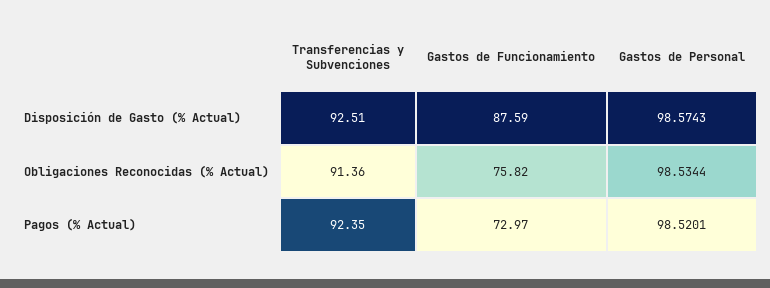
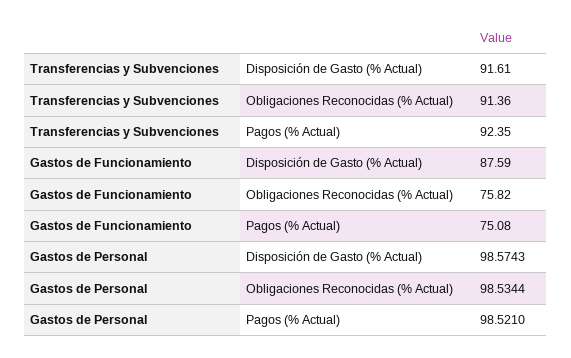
Transferencias y Subvenciones, Disposición de Gasto (% Actual): 92.51 -> 91.61
Gastos de Funcionamiento, Pagos (% Actual): 72.97 -> 75.08
Gastos de Personal, Pagos (% Actual): 98.5201 -> 98.521

